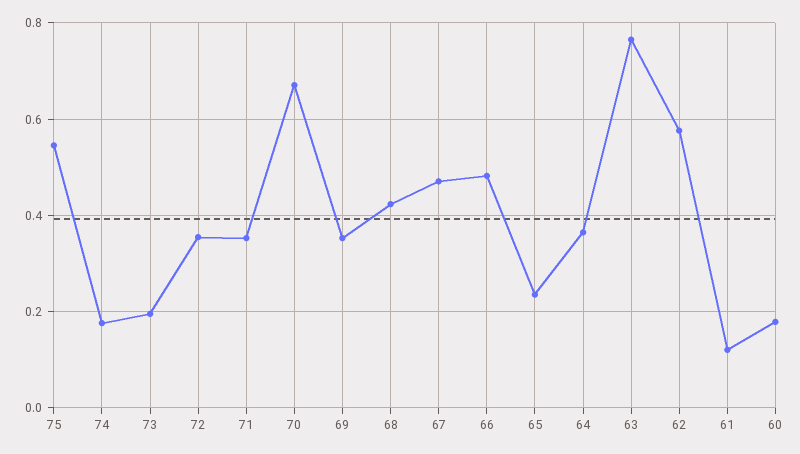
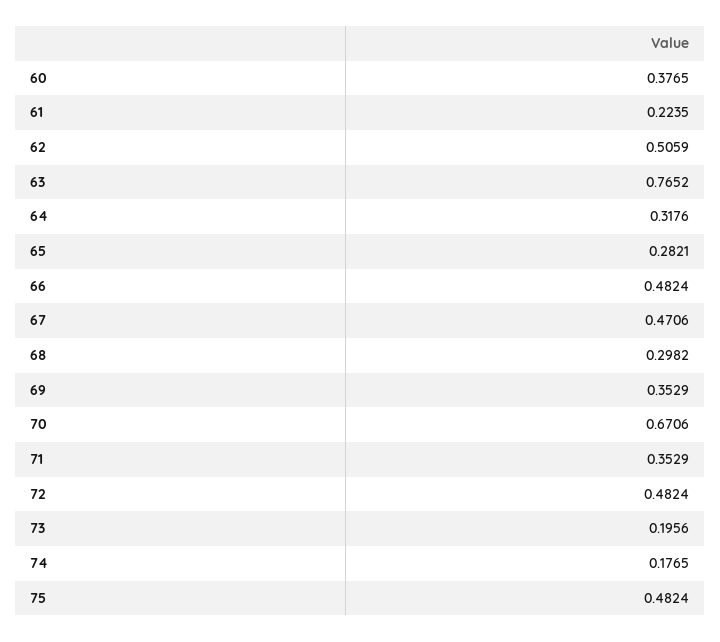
75: 0.54 -> 0.4824
72: 0.36 -> 0.4824
68: 0.42 -> 0.2982
65: 0.24 -> 0.2821
64: 0.36 -> 0.3176
62: 0.58 -> 0.5059
61: 0.12 -> 0.2235
60: 0.18 -> 0.3765

